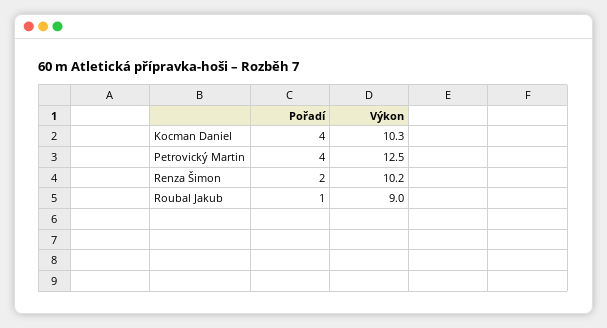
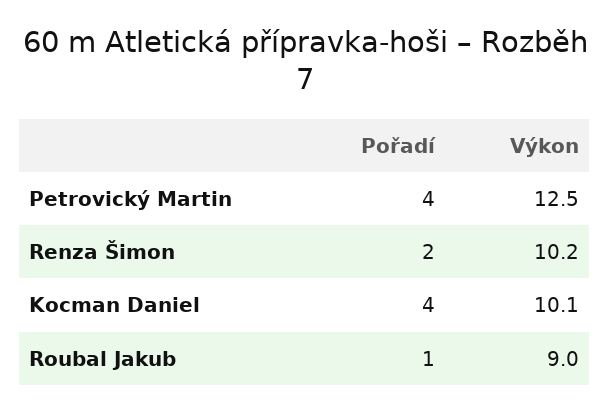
Výkon, Kocman Daniel: 10.3 -> 10.1

